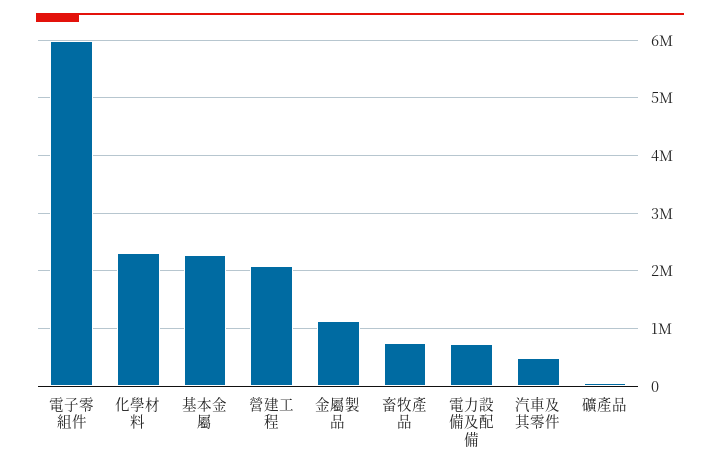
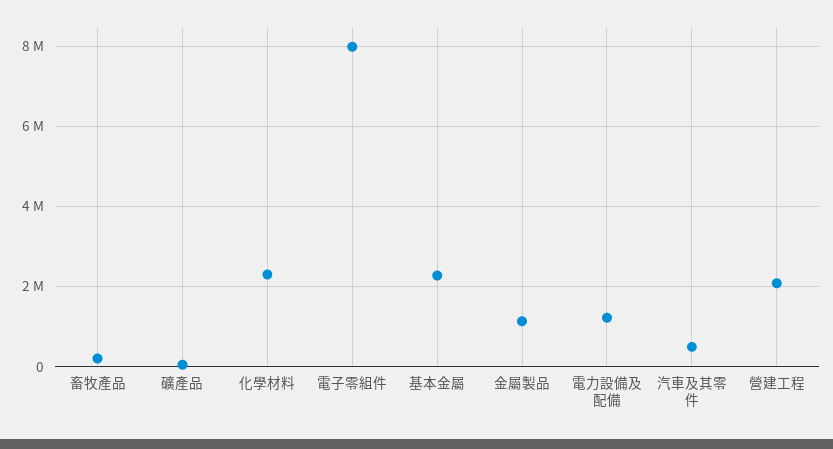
電子零組件: 6000000 -> 8000000
畜牧產品: 800000 -> 200000
電力設備及配備: 800000 -> 1200000

